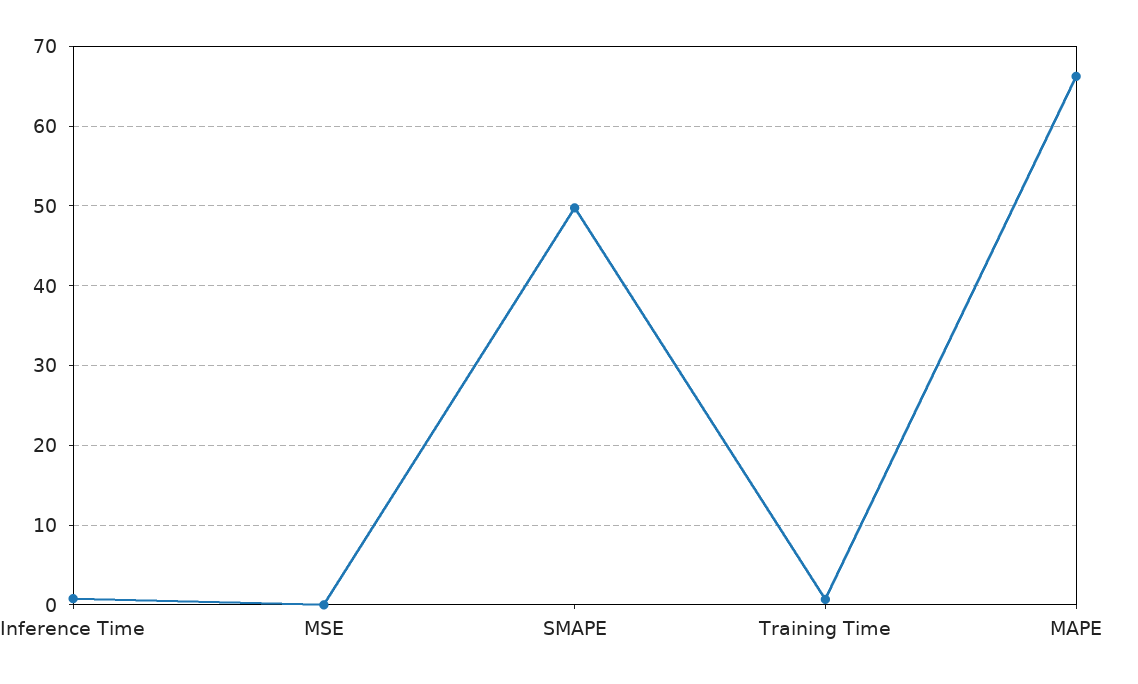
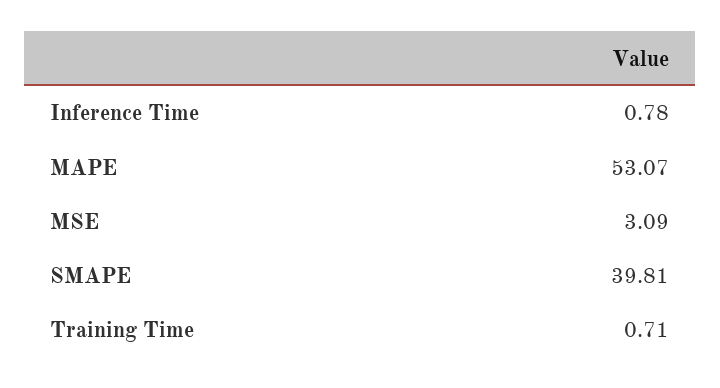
MSE: 0 -> 3.09
SMAPE: 50 -> 39.81
MAPE: 66 -> 53.07

